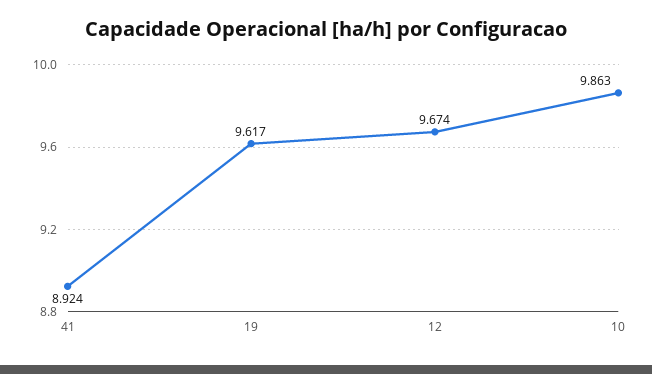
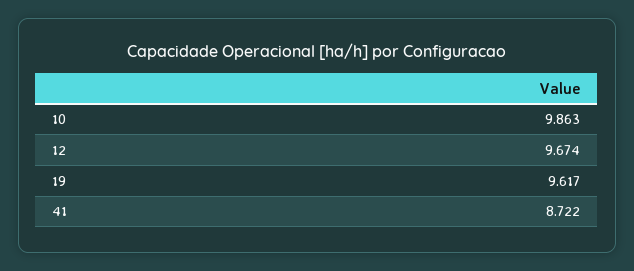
41: 8.924 -> 8.722

